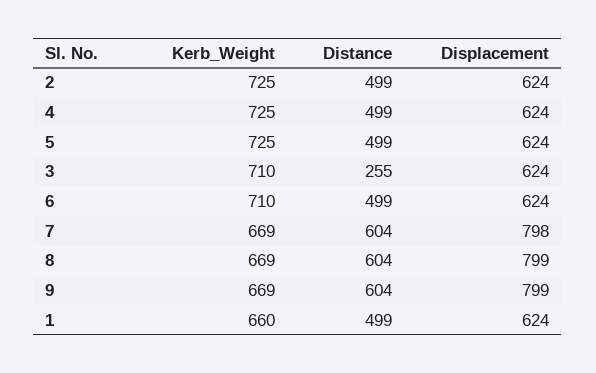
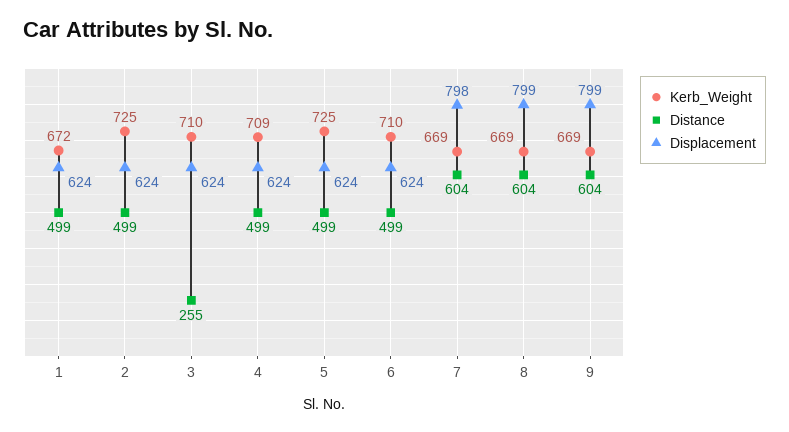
Kerb_Weight, 4: 725 -> 709
Kerb_Weight, 1: 660 -> 672

